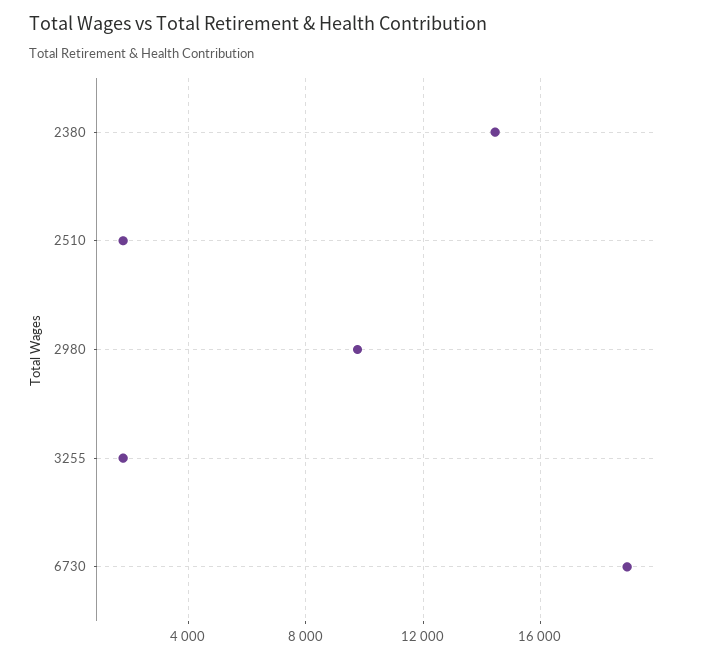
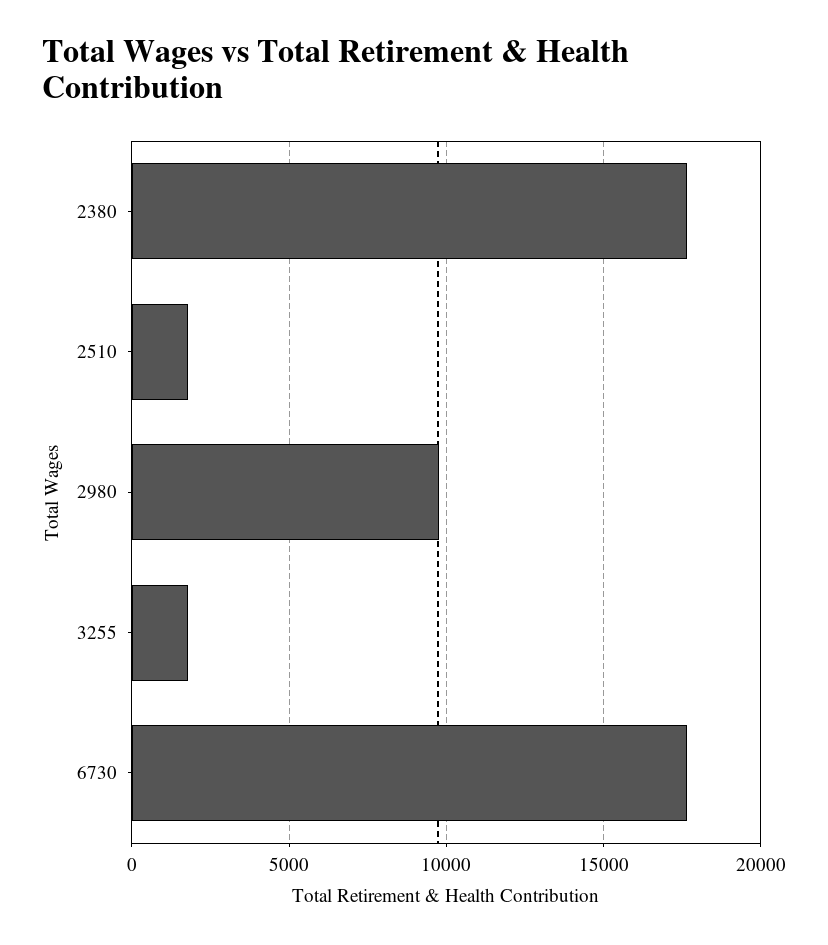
2380: 14500 -> 17500
6730: 19000 -> 17500

